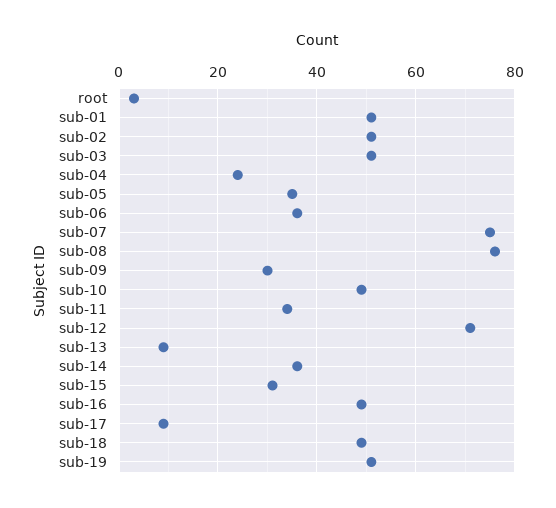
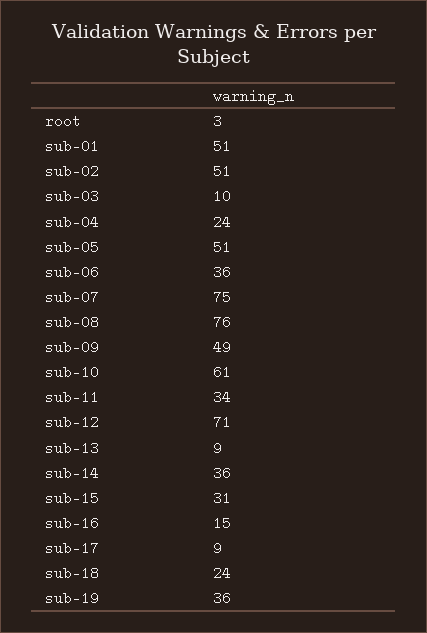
sub-03: 50 -> 10
sub-05: 35 -> 51
sub-09: 30 -> 49
sub-10: 50 -> 61
sub-16: 50 -> 15
sub-18: 50 -> 24
sub-19: 50 -> 36

